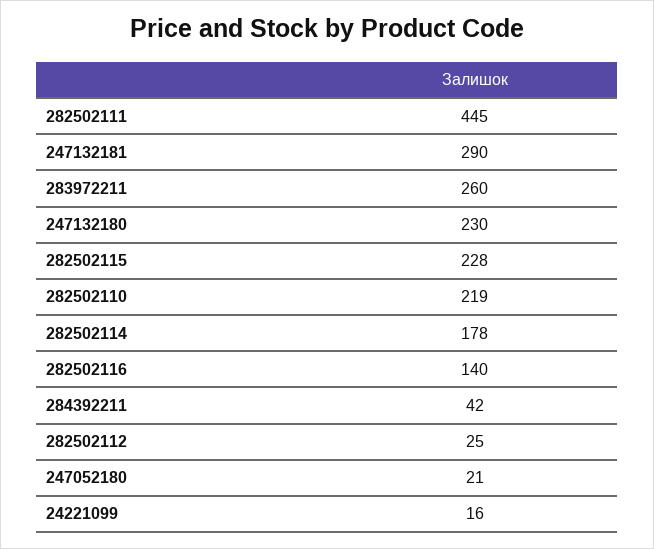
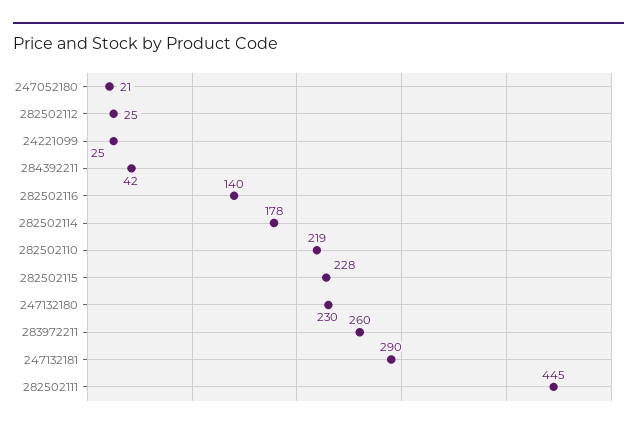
24221099: 16 -> 25

